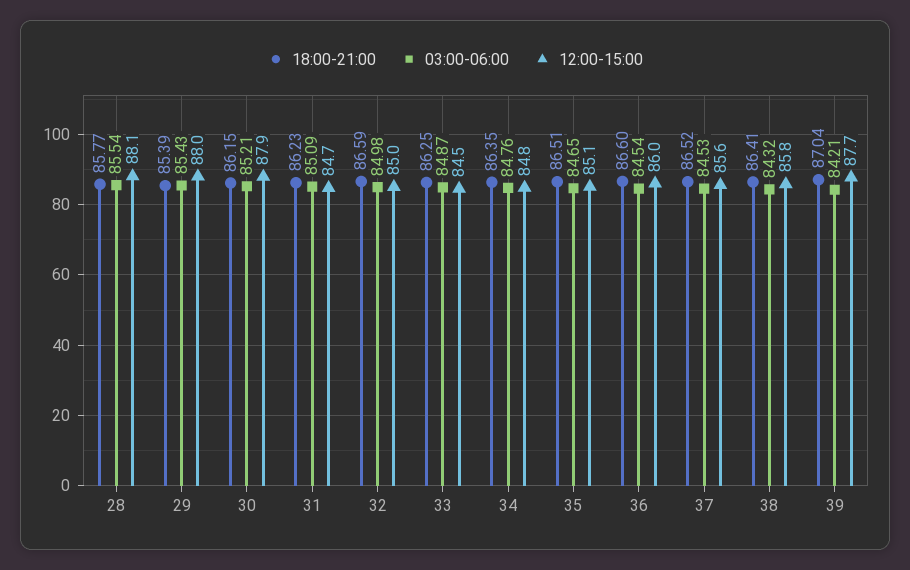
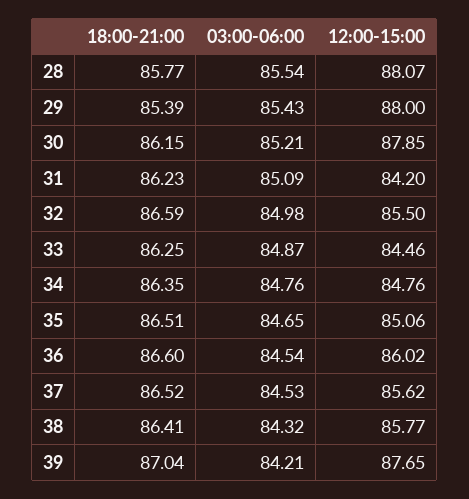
12:00-15:00, 31: 84.7 -> 84.2
12:00-15:00, 32: 85 -> 85.5

